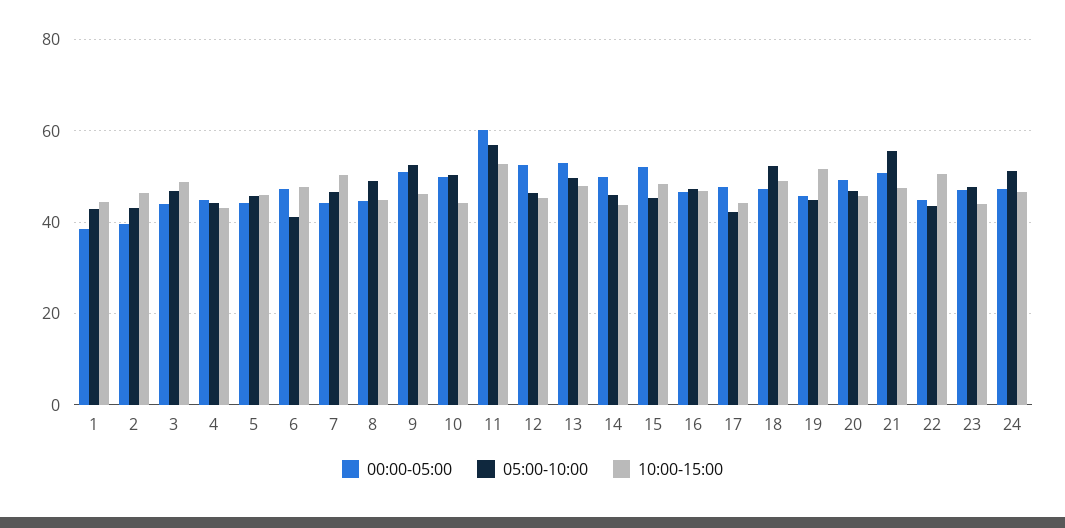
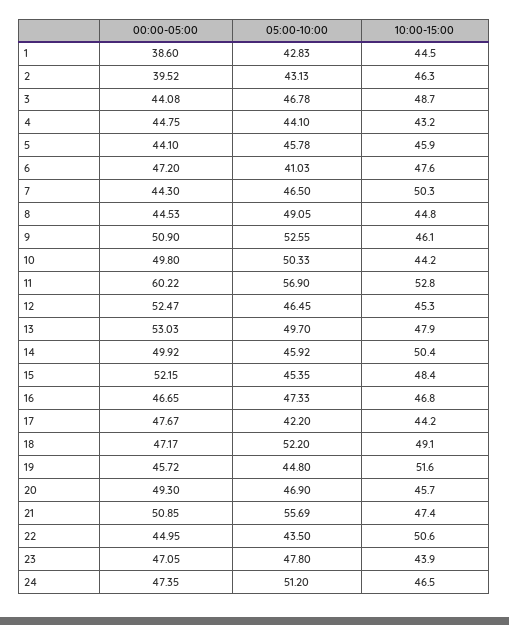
10:00-15:00, 14: 44 -> 50.4

